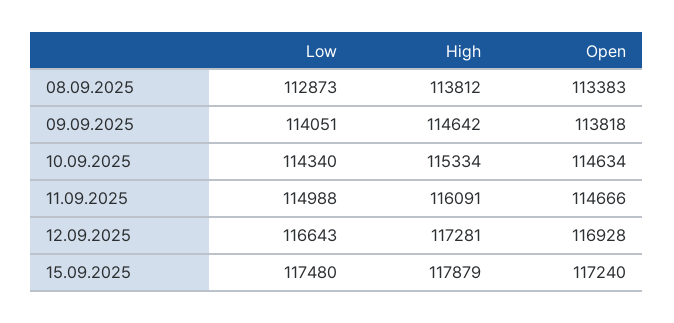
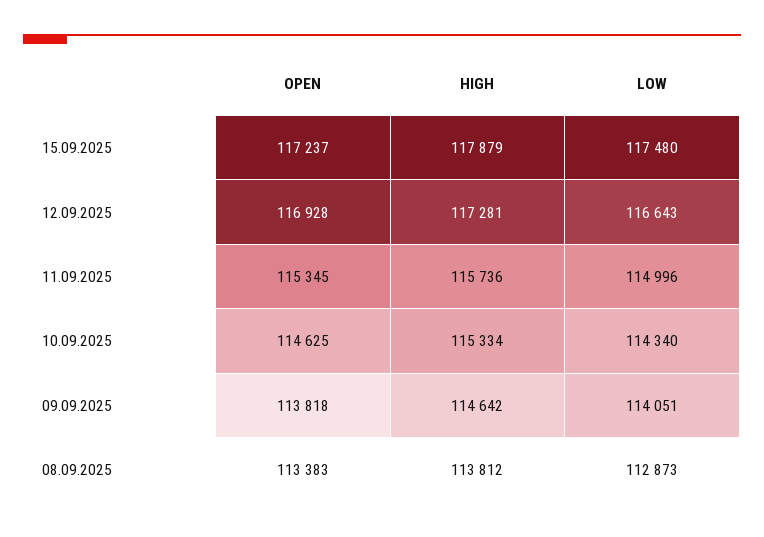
Open, 10.09.2025: 114634 -> 114625
Low, 11.09.2025: 114988 -> 114996
High, 11.09.2025: 116091 -> 115736
Open, 11.09.2025: 114666 -> 115345
Open, 15.09.2025: 117240 -> 117237

